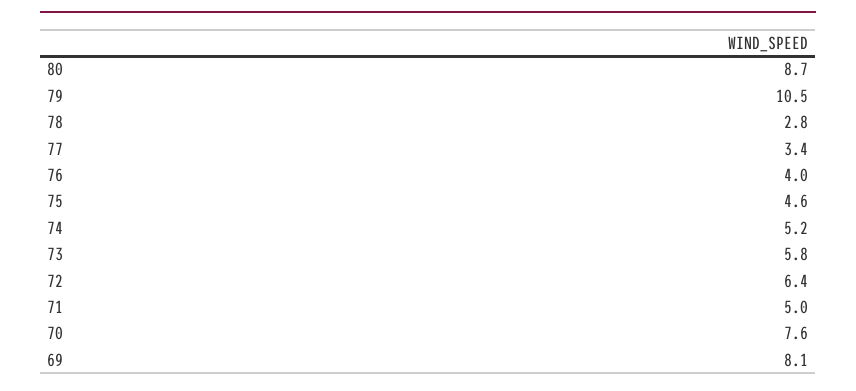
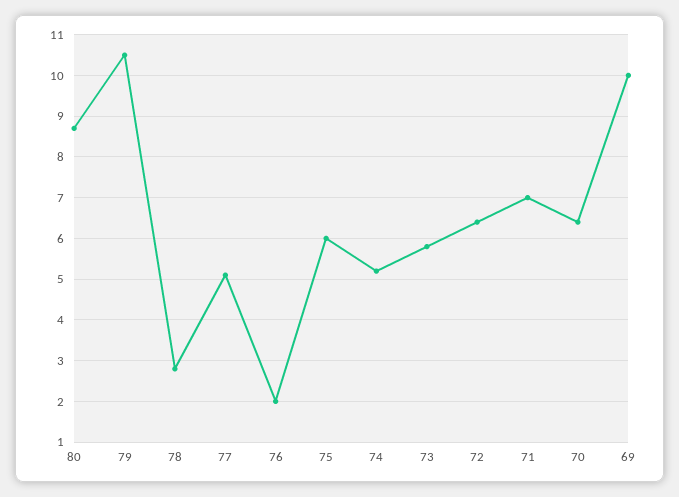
77: 3.4 -> 5
76: 4 -> 2
75: 4.6 -> 6
71: 5 -> 7
70: 7.6 -> 6.5
69: 8.1 -> 10

